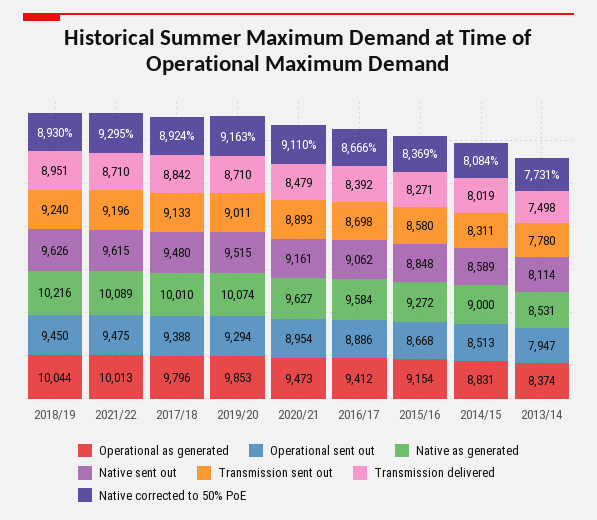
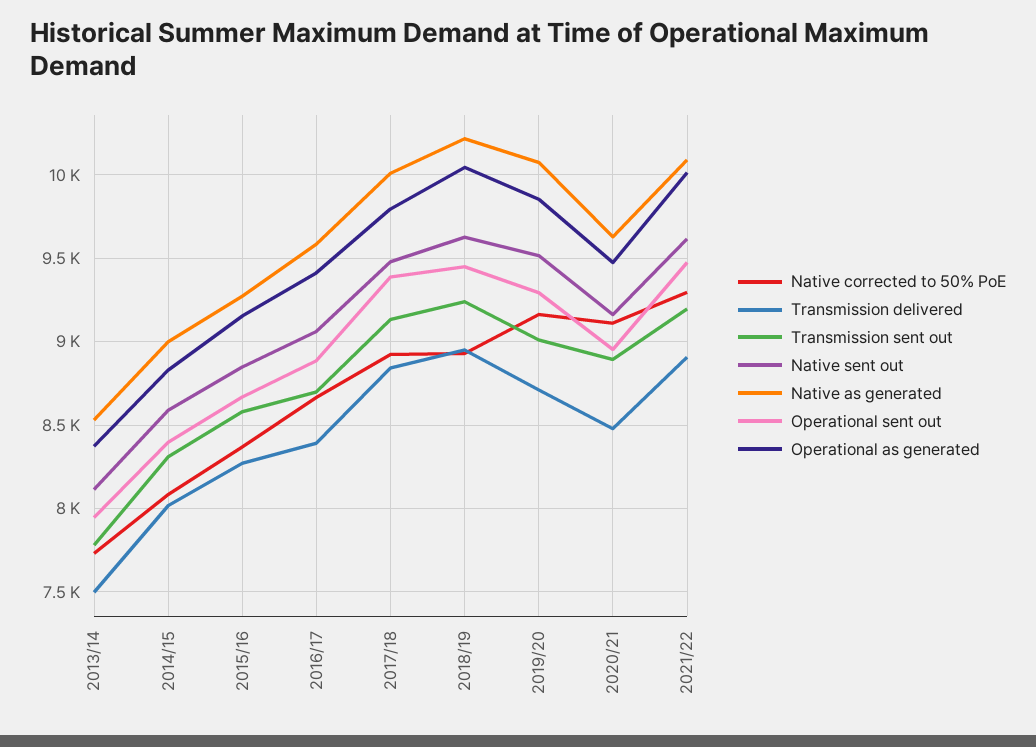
Transmission delivered, 2021/22: 8710 -> 8900
Operational sent out, 2014/15: 8513 -> 8400

